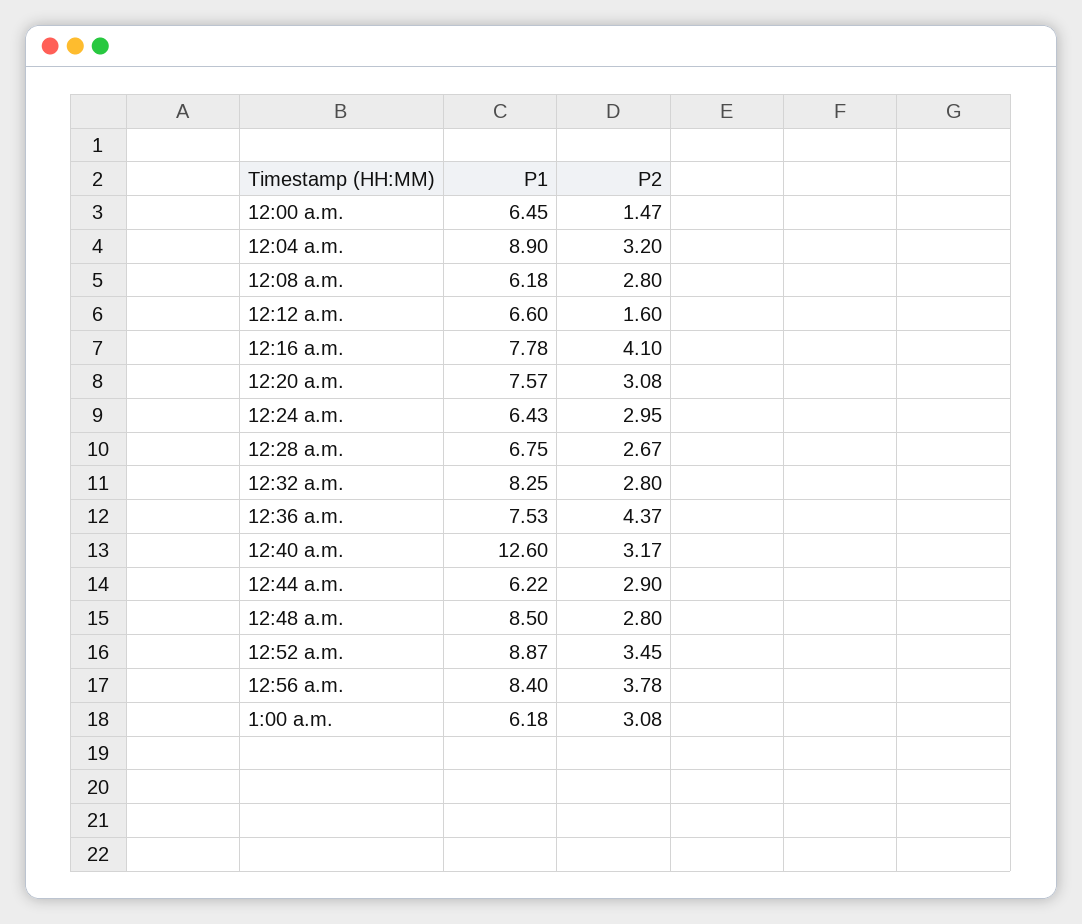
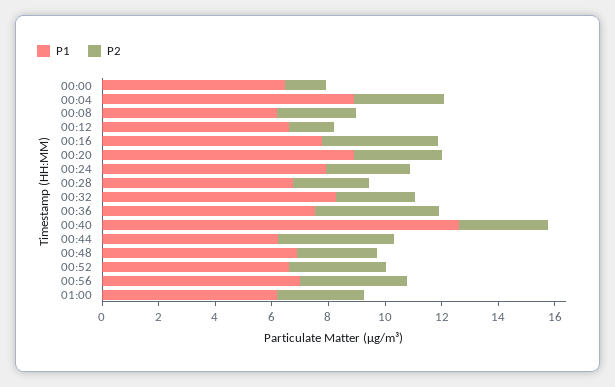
P1, 12:20 a.m.: 7.57 -> 9
P1, 12:24 a.m.: 6.43 -> 8
P2, 12:44 a.m.: 2.9 -> 4
P1, 12:48 a.m.: 8.5 -> 7
P1, 12:52 a.m.: 8.87 -> 6.5
P1, 12:56 a.m.: 8.4 -> 7

